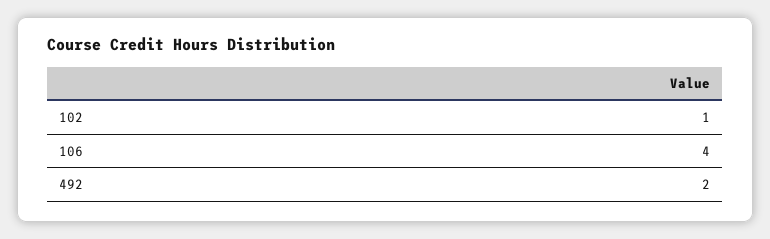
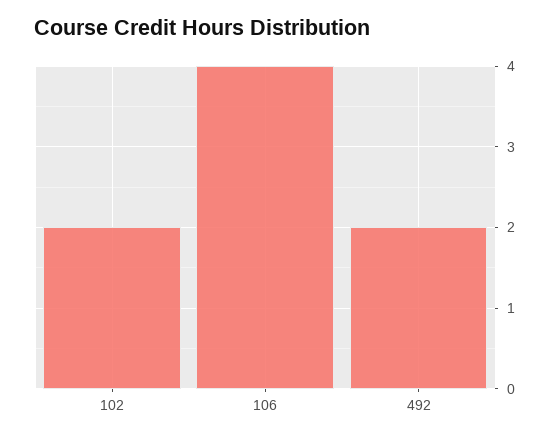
102: 1 -> 2

